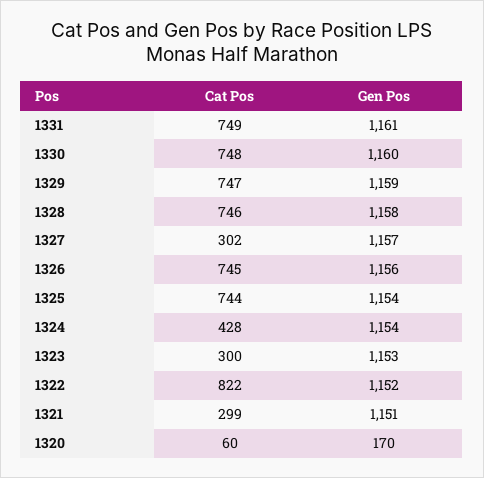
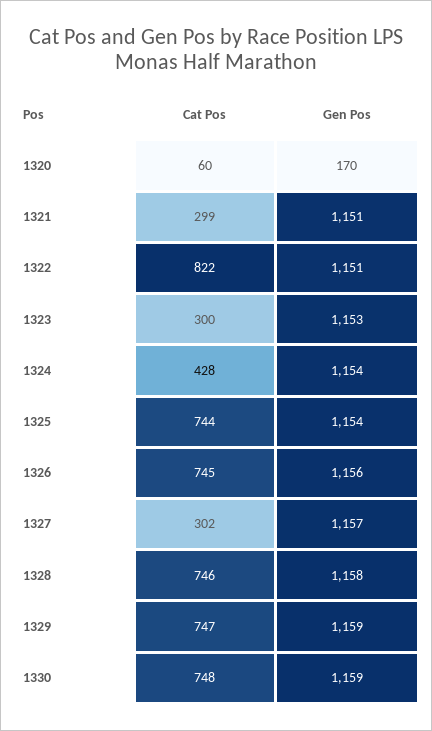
Cat Pos, 1331: 749 -> none
Gen Pos, 1331: 1161 -> none
Gen Pos, 1330: 1160 -> 1159
Gen Pos, 1322: 1152 -> 1151

